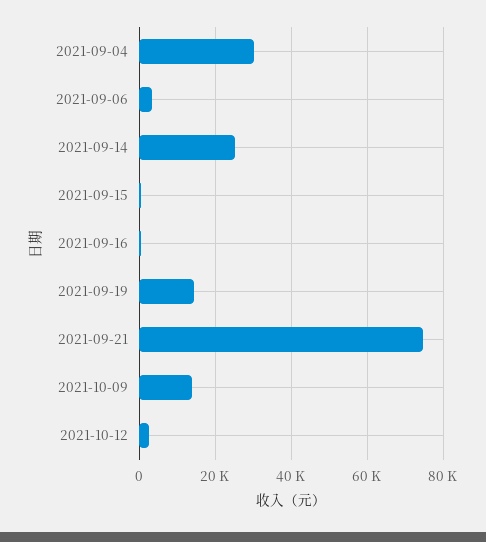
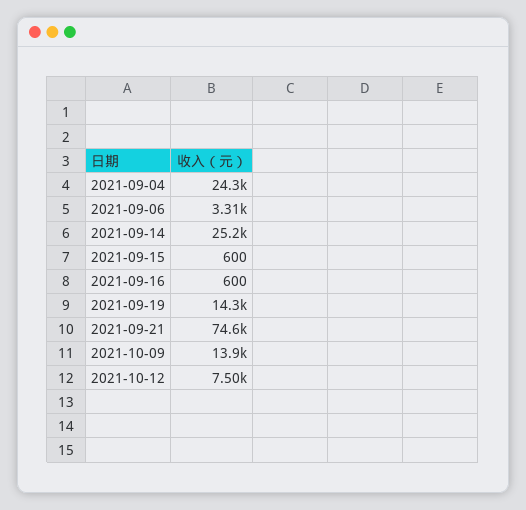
2021-09-04: 30000 -> 24300
2021-10-12: 2000 -> 7500

